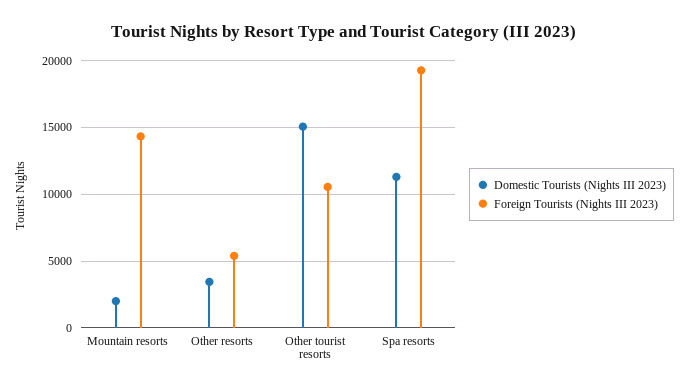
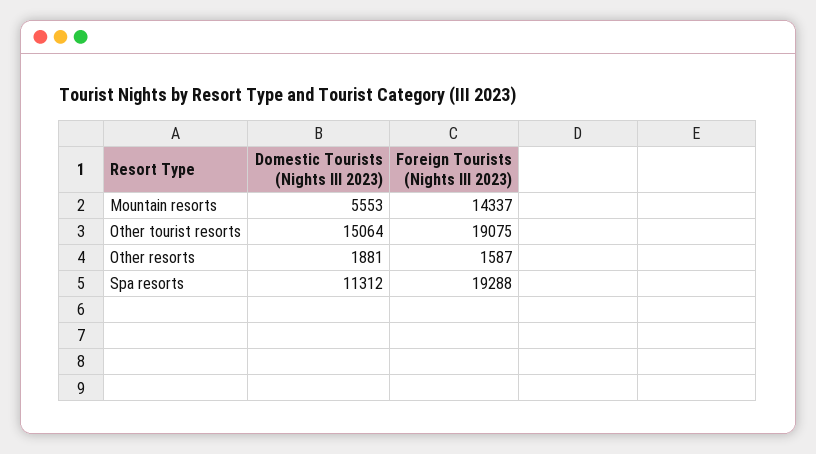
Domestic Tourists (Nights III 2023), Mountain resorts: 2000 -> 5553
Domestic Tourists (Nights III 2023), Other resorts: 3500 -> 1881
Foreign Tourists (Nights III 2023), Other resorts: 5500 -> 1587
Foreign Tourists (Nights III 2023), Other tourist resorts: 10500 -> 19075

